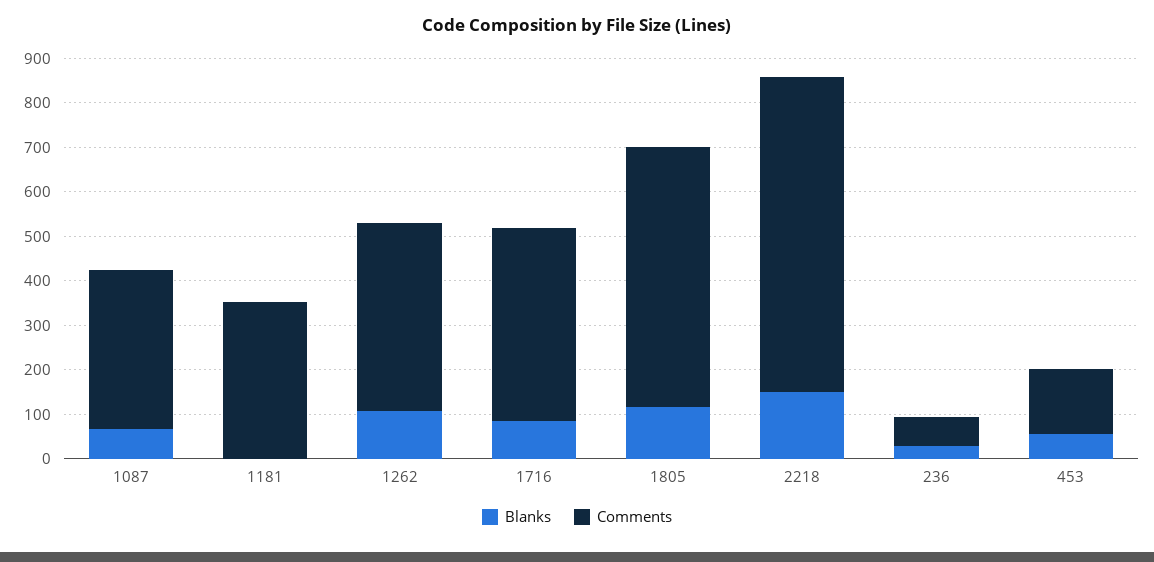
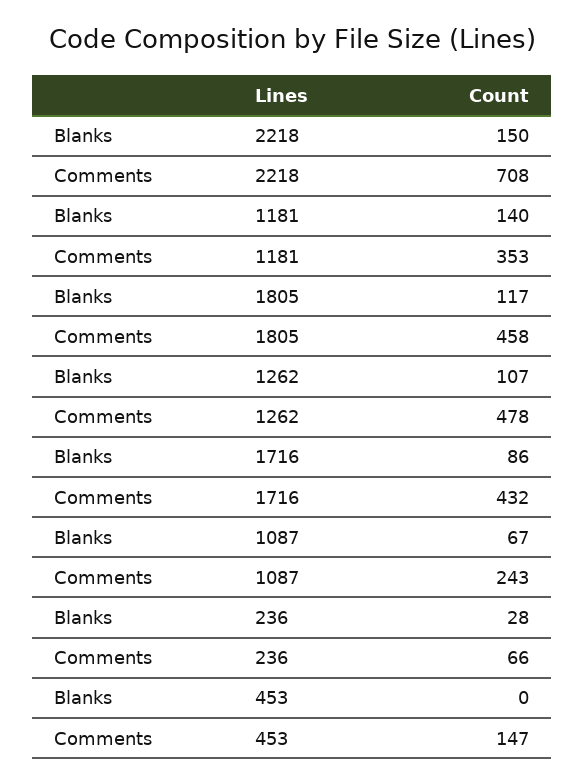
Comments, 1087: 360 -> 243
Blanks, 1181: 0 -> 140
Comments, 1262: 420 -> 478
Comments, 1805: 580 -> 458
Blanks, 453: 60 -> 0

